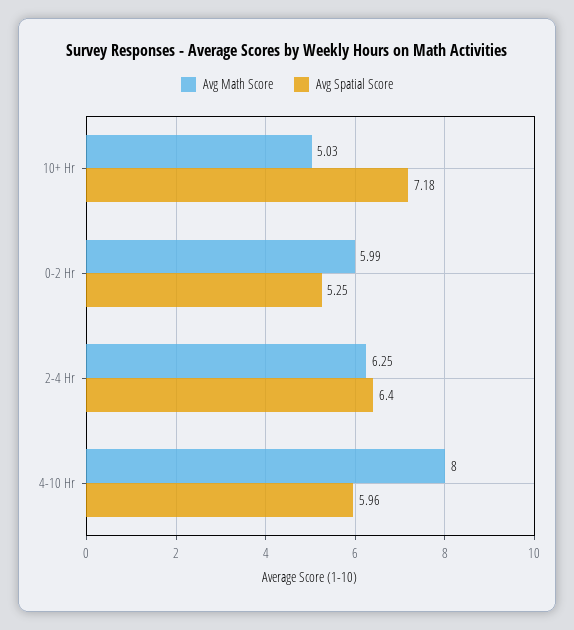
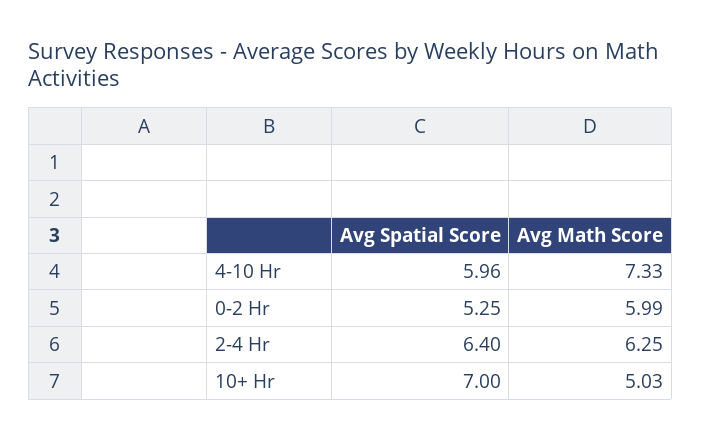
Avg Spatial Score, 10+ Hr: 7.18 -> 7
Avg Math Score, 4-10 Hr: 8 -> 7.33

